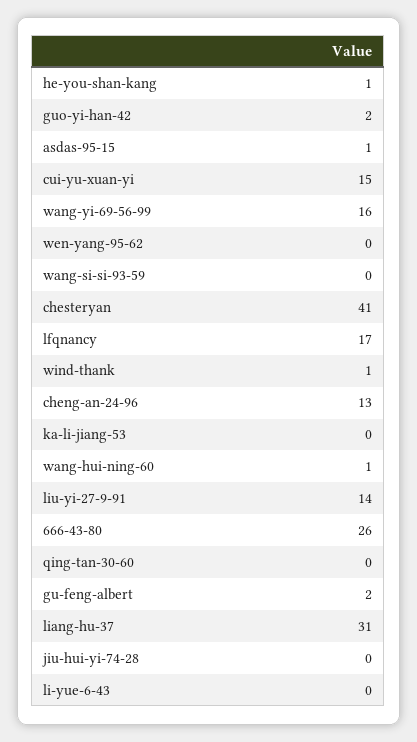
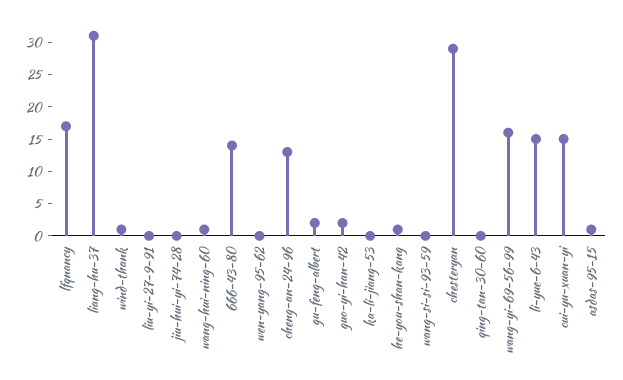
chesteryan: 41 -> 30
liu-yi-27-9-91: 14 -> 0
666-43-80: 26 -> 15
li-yue-6-43: 0 -> 15

